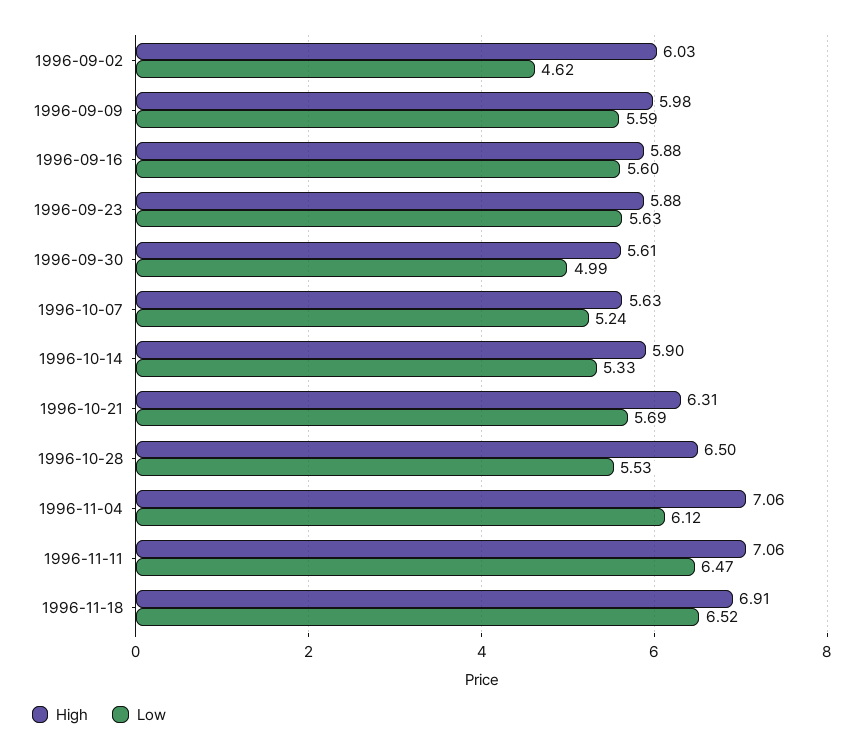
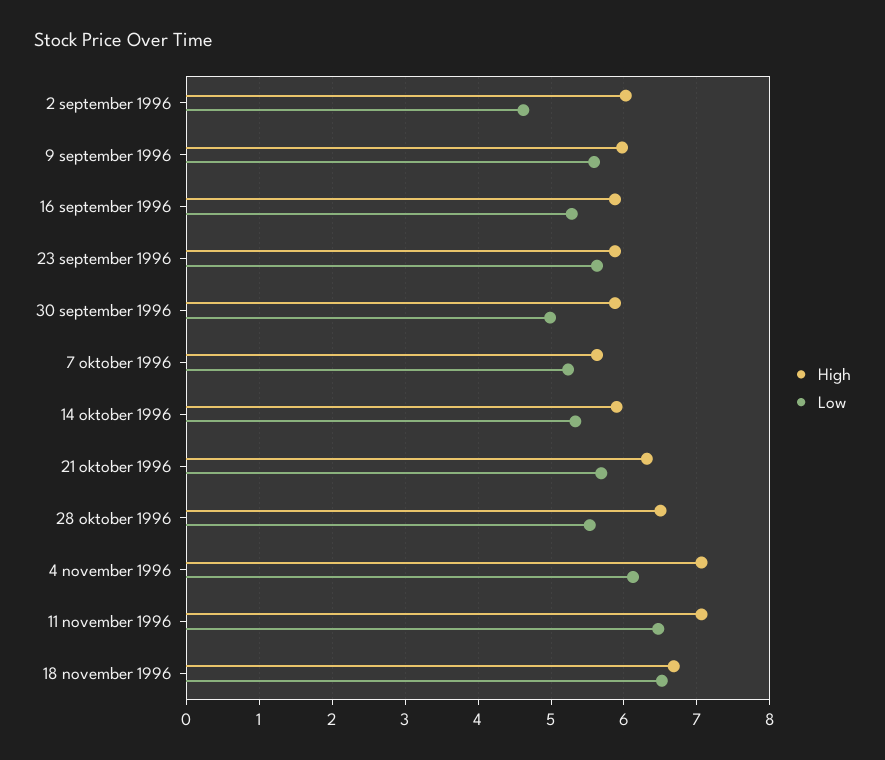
Low, 1996-09-16: 5.6 -> 5.3
High, 1996-09-30: 5.61 -> 5.9
High, 1996-11-18: 6.91 -> 6.7

